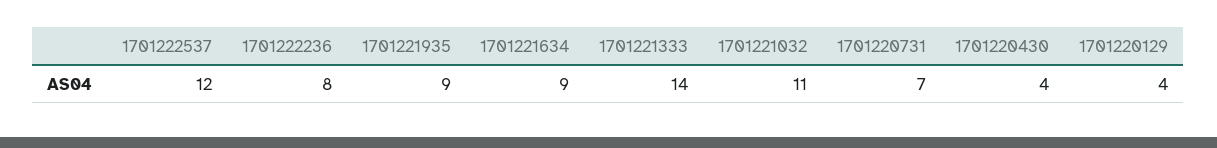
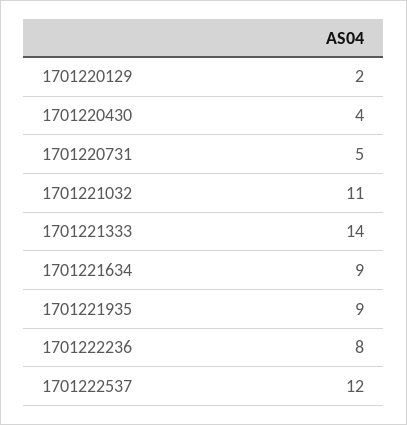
1701220731: 7 -> 5
1701220129: 4 -> 2

